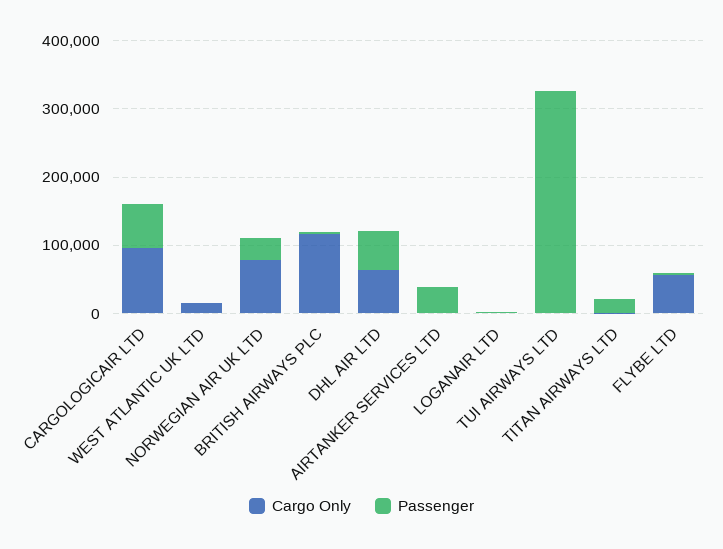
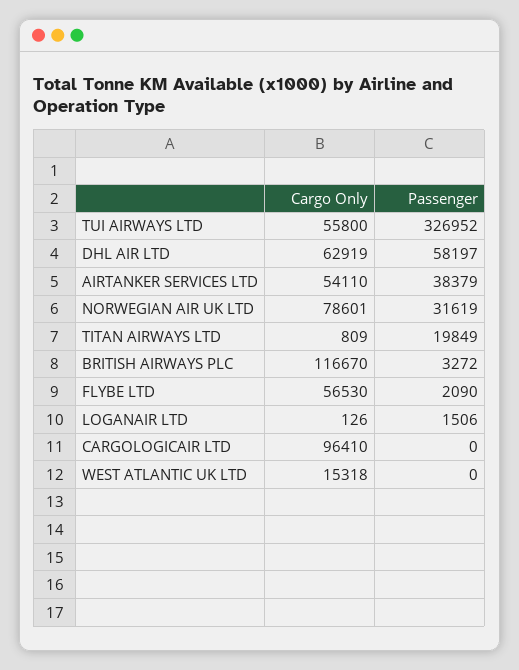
Passenger, CARGOLOGICAIR LTD: 60000 -> 0
Cargo Only, AIRTANKER SERVICES LTD: 0 -> 54110
Cargo Only, TUI AIRWAYS LTD: 0 -> 55800

